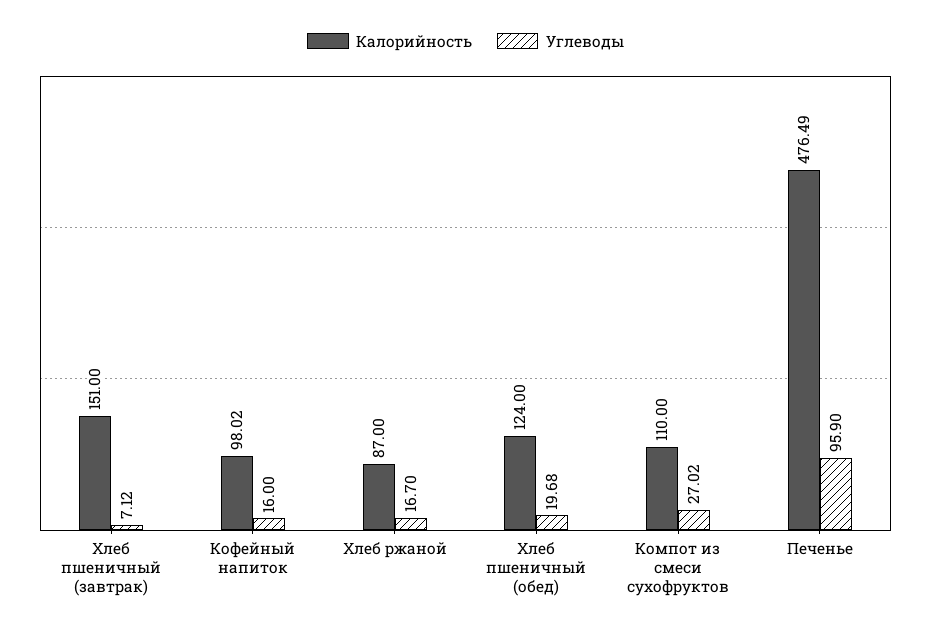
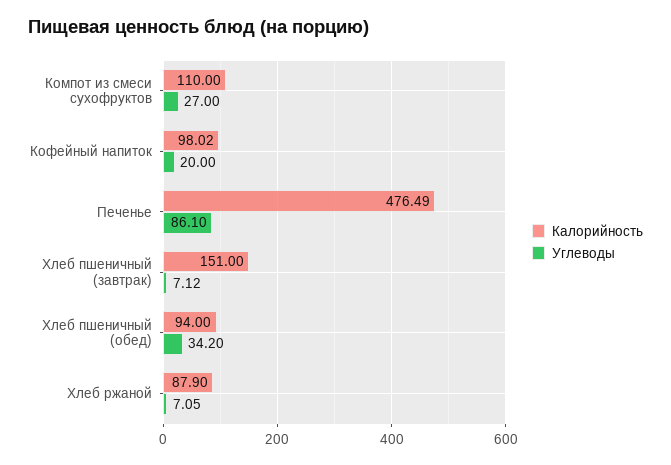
Углеводы, Кофейный напиток: 16 -> 20
Калорийность, Хлеб ржаной: 87 -> 87.9
Углеводы, Хлеб ржаной: 16.7 -> 7.05
Калорийность, Хлеб пшеничный (обед): 124 -> 94
Углеводы, Хлеб пшеничный (обед): 19.68 -> 34.2
Углеводы, Компот из смеси сухофруктов: 27.02 -> 27
Углеводы, Печенье: 95.9 -> 86.1

